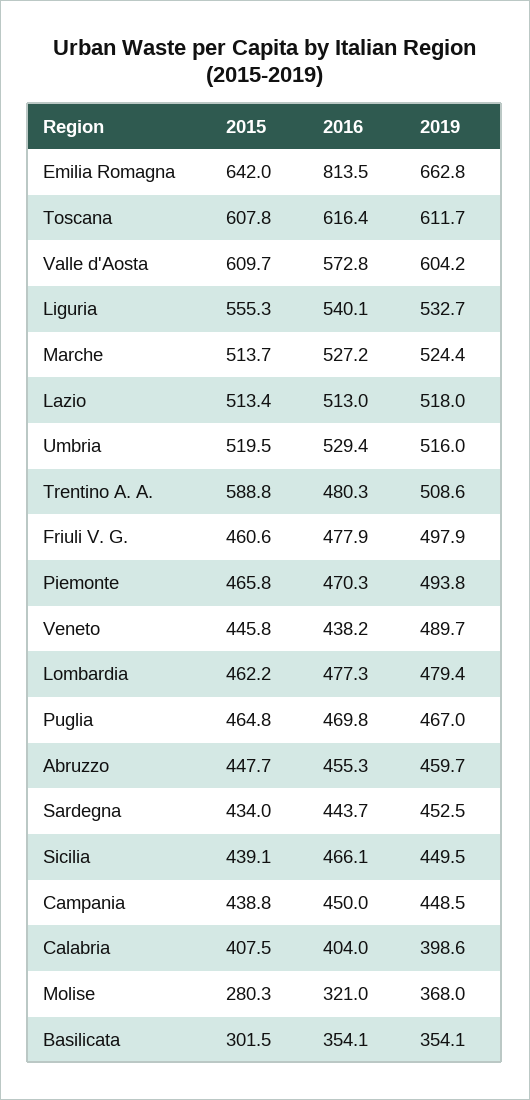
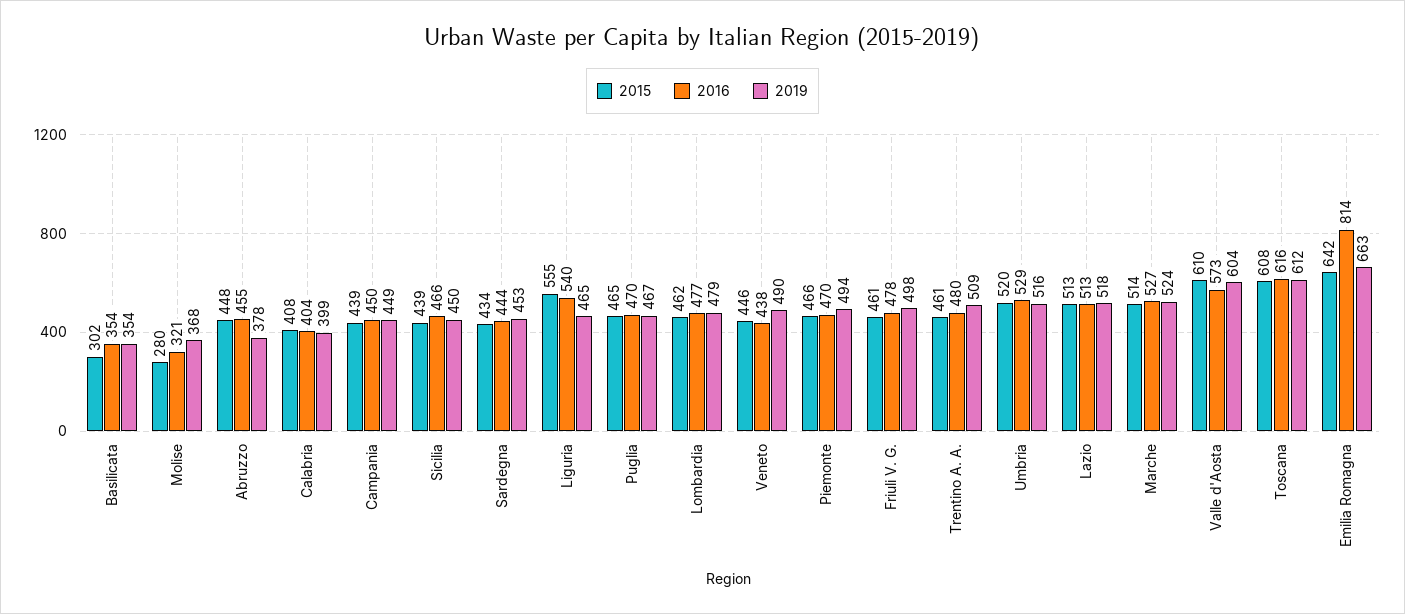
2019, Liguria: 532.7 -> 465
2015, Trentino A. A.: 588.8 -> 461
2019, Abruzzo: 459.7 -> 378

